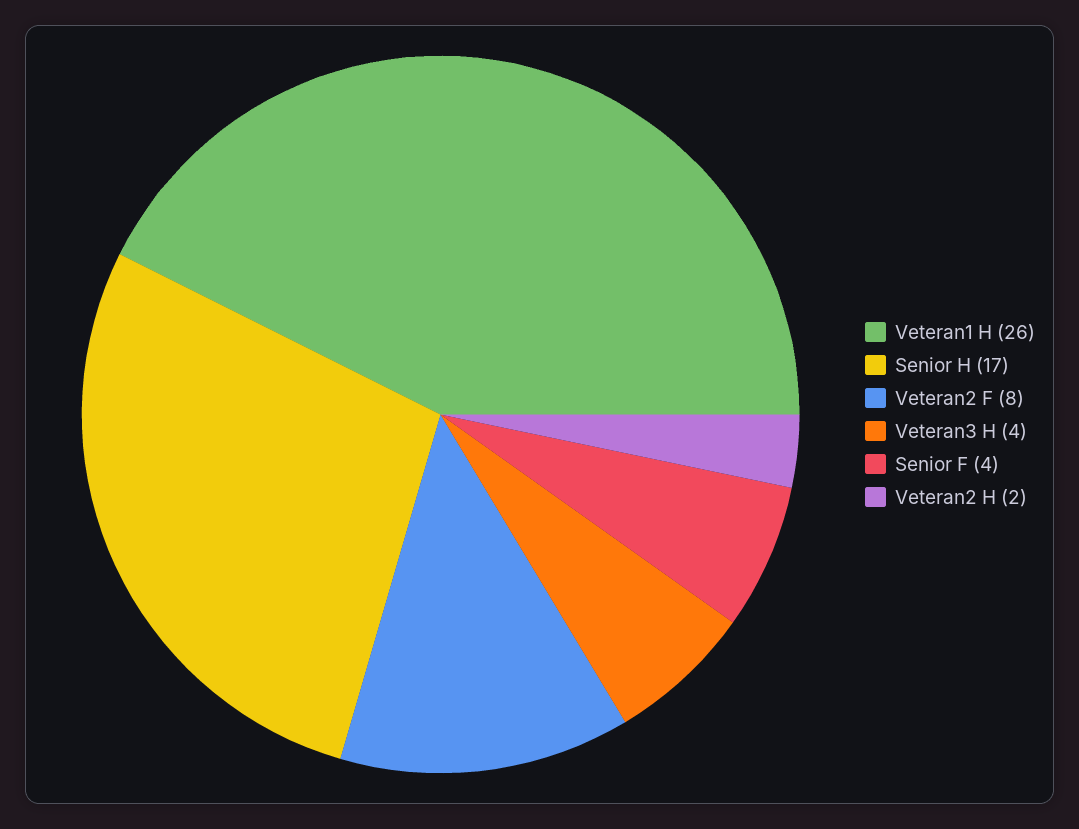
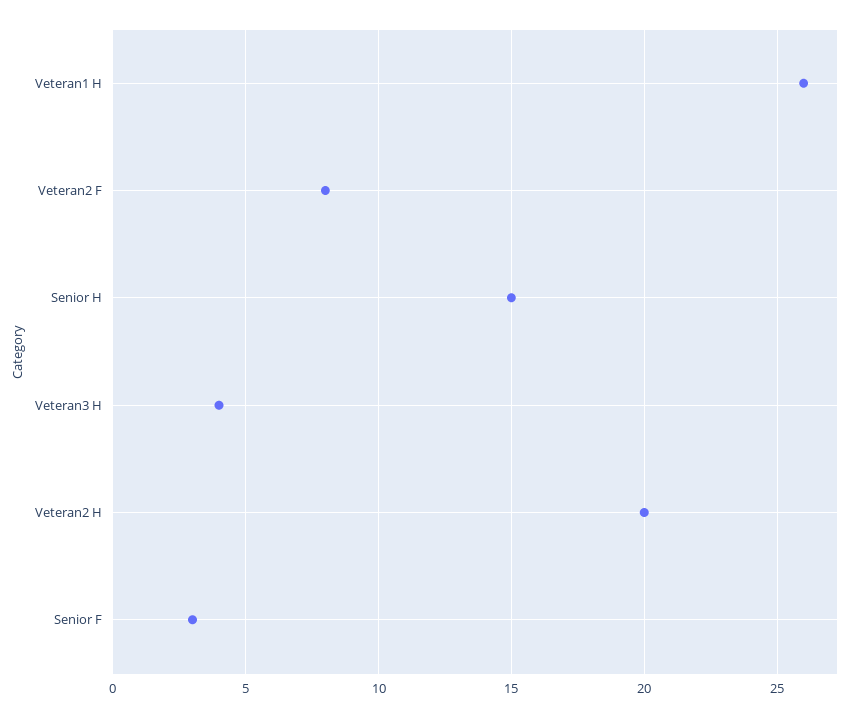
Senior H: 17 -> 15
Senior F: 4 -> 3
Veteran2 H: 2 -> 20

